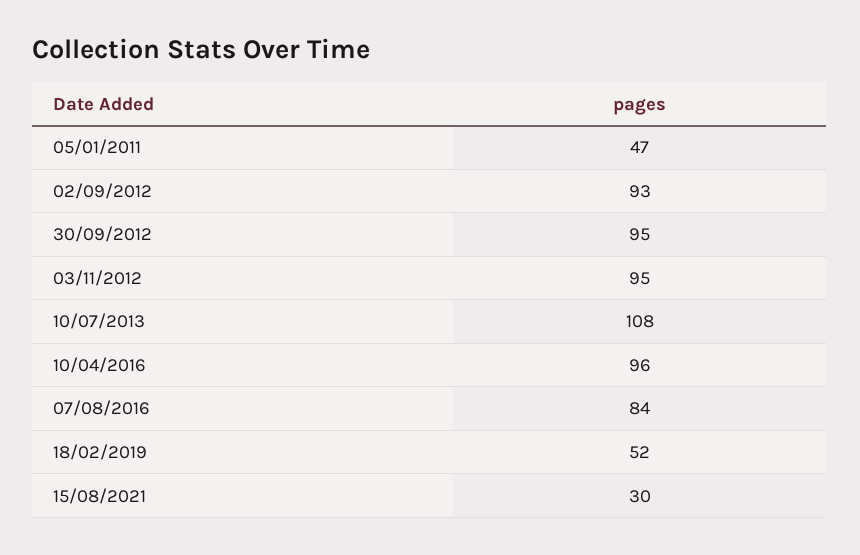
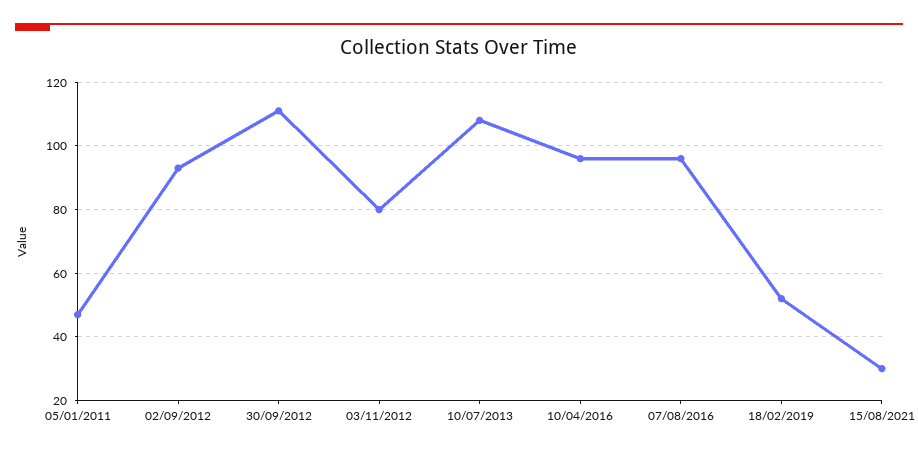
30/09/2012: 95 -> 110
03/11/2012: 95 -> 80
07/08/2016: 84 -> 95

